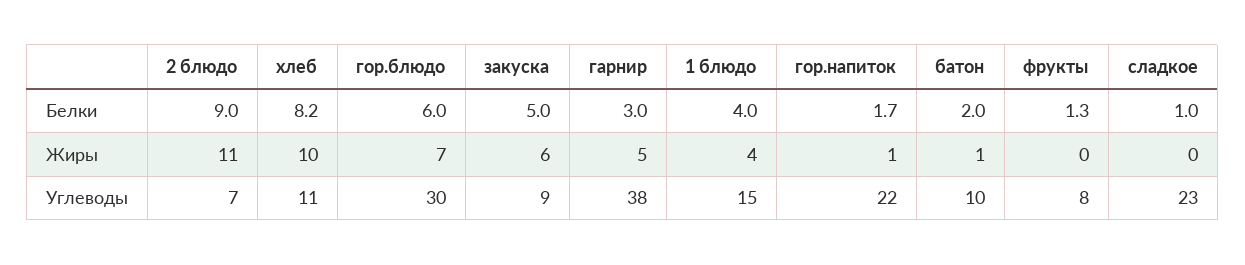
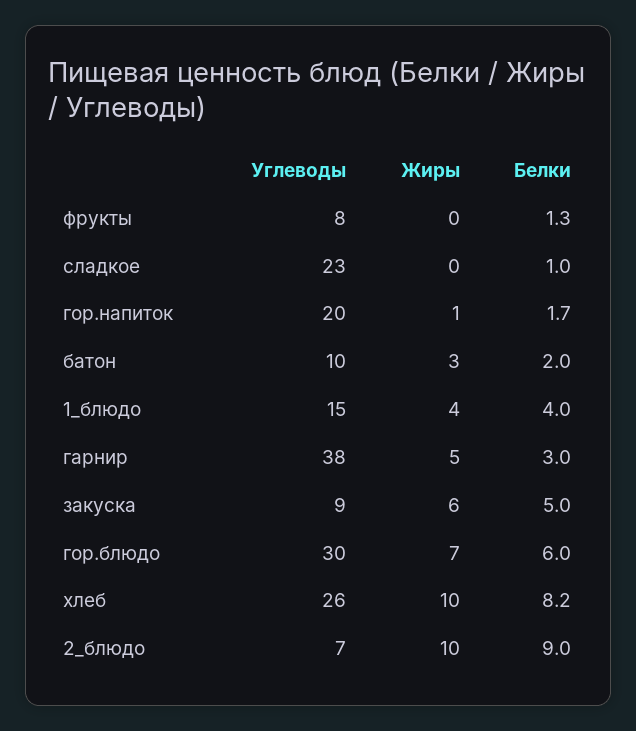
2 блюдо, Жиры: 11 -> 10
батон, Жиры: 1 -> 3
хлеб, Углеводы: 11 -> 26
гор.напиток, Углеводы: 22 -> 20

